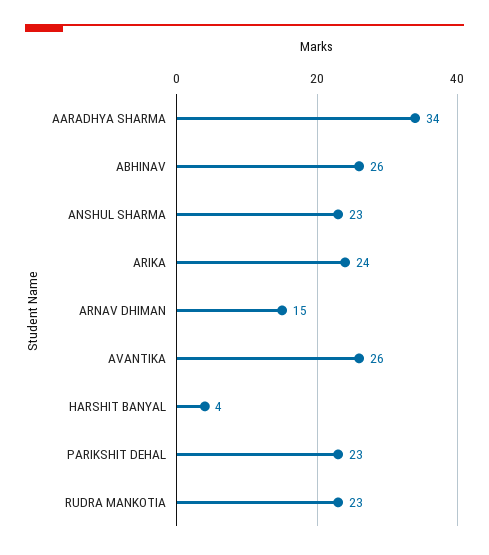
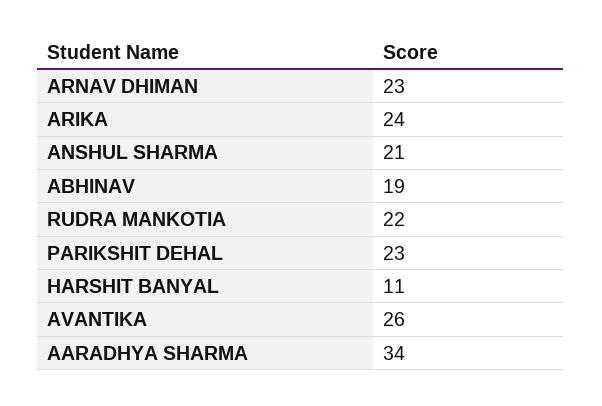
ABHINAV: 26 -> 19
ANSHUL SHARMA: 23 -> 21
ARNAV DHIMAN: 15 -> 23
HARSHIT BANYAL: 4 -> 11
RUDRA MANKOTIA: 23 -> 22

